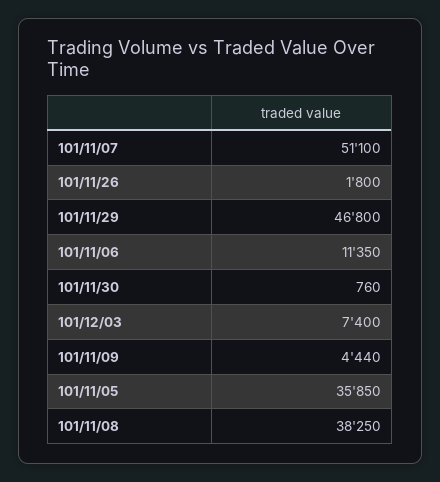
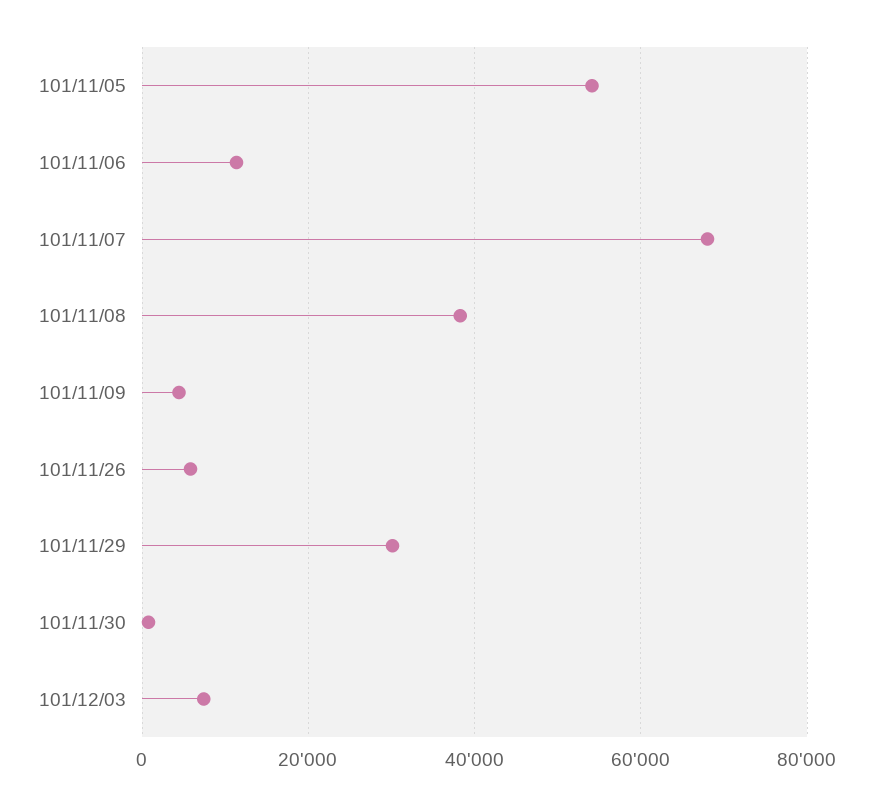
101/11/07: 51100 -> 68000
101/11/26: 1800 -> 6000
101/11/29: 46800 -> 30000
101/11/05: 35850 -> 54000

